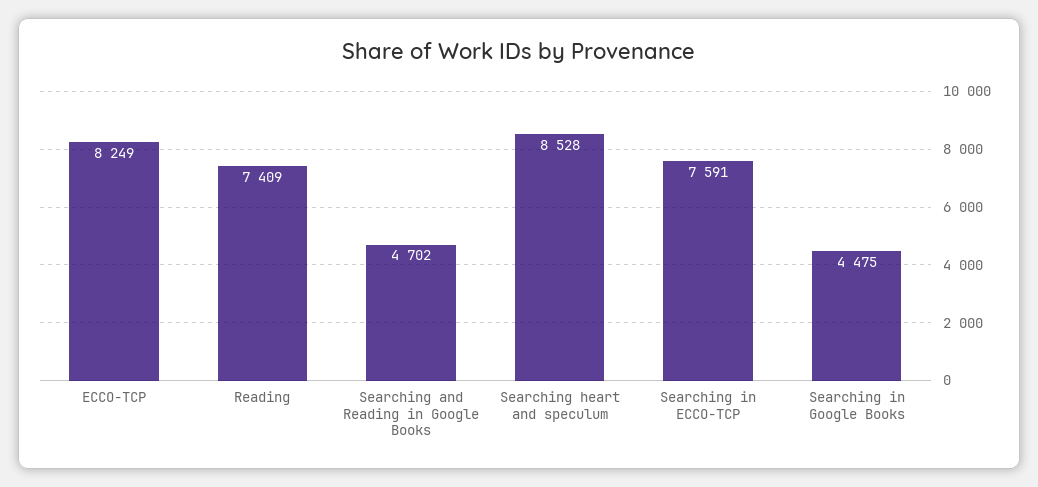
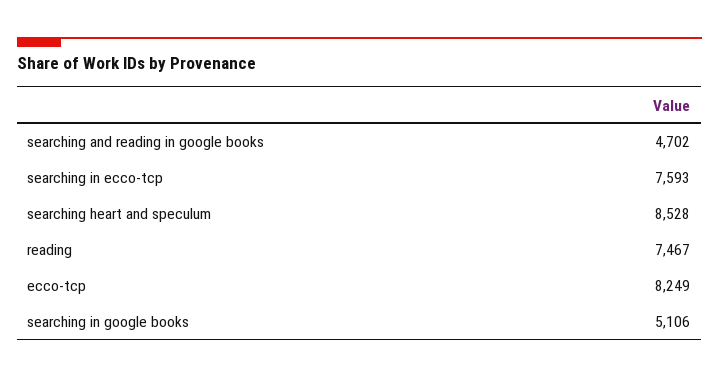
Reading: 7409 -> 7467
Searching in ECCO-TCP: 7591 -> 7593
Searching in Google Books: 4475 -> 5106

